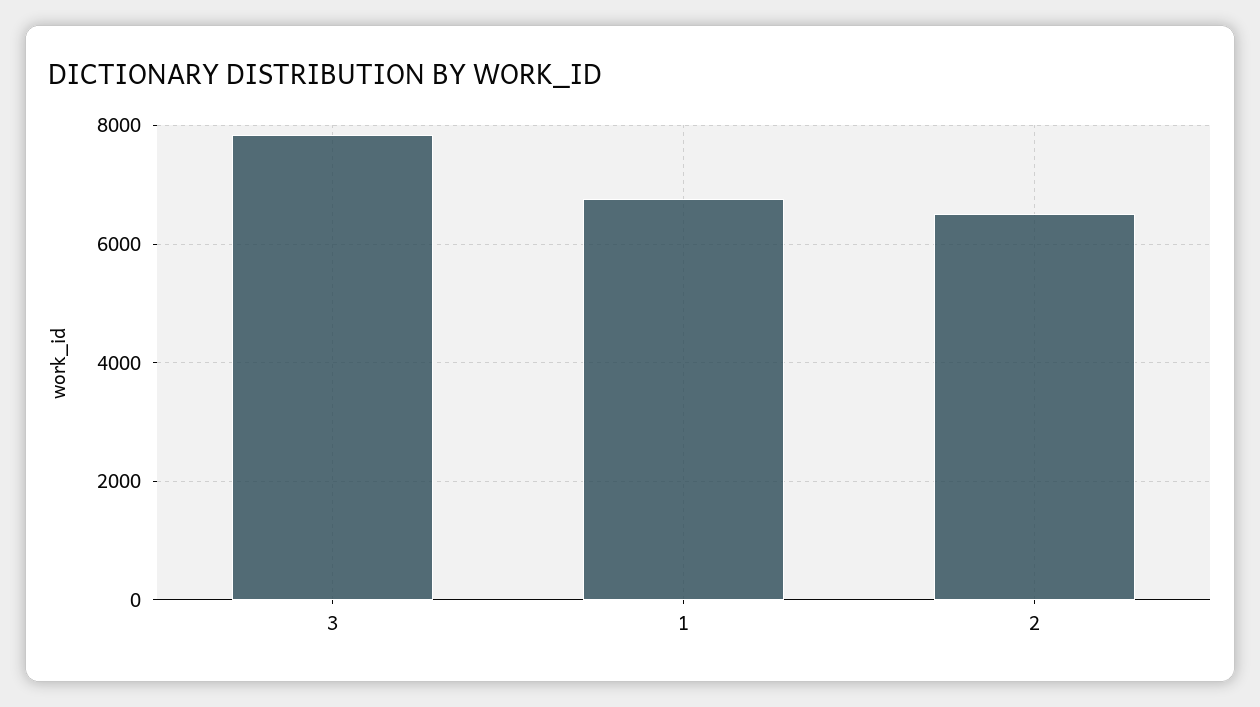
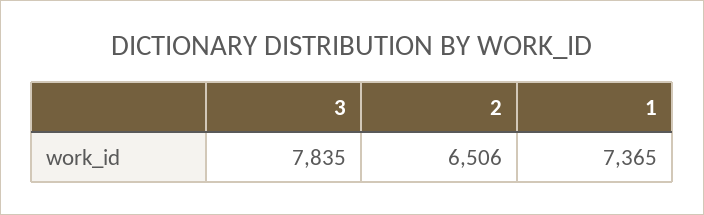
1: 6800 -> 7365

